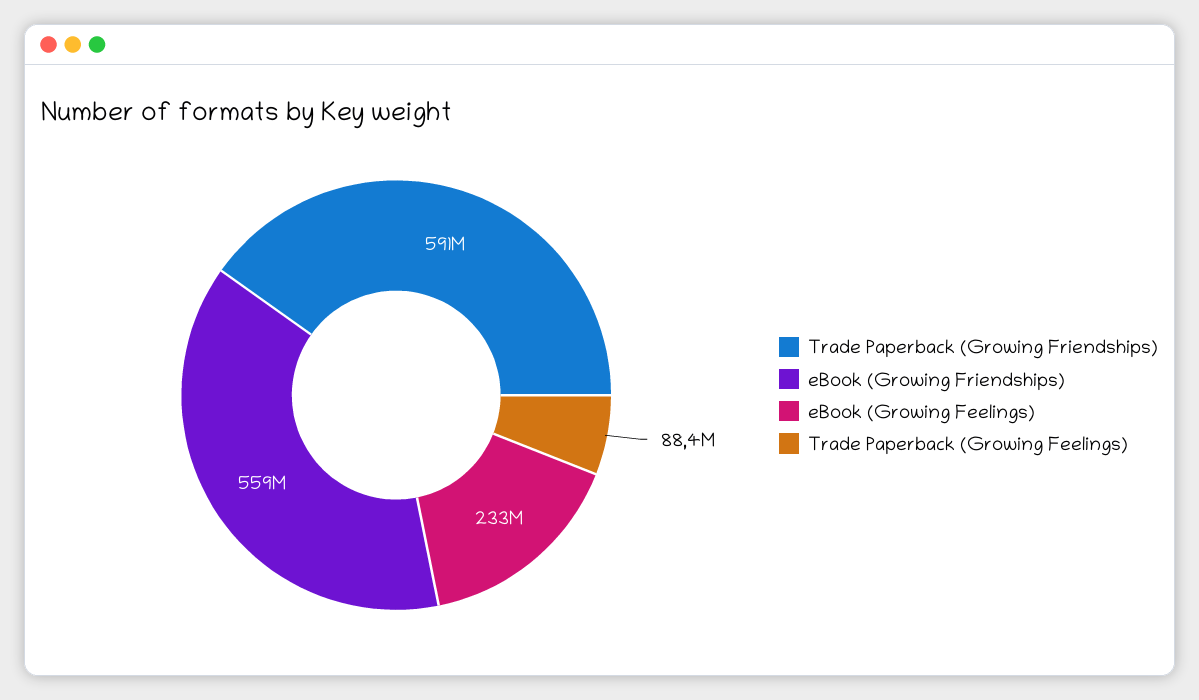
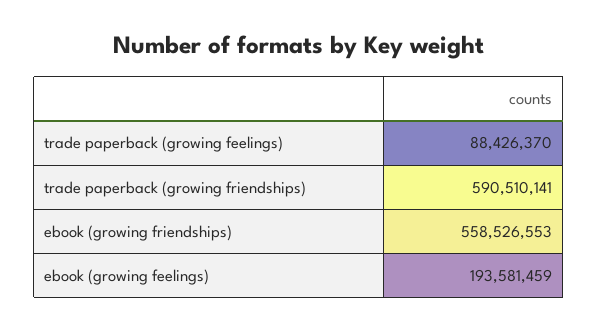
eBook (Growing Feelings): 233000000 -> 193581459

